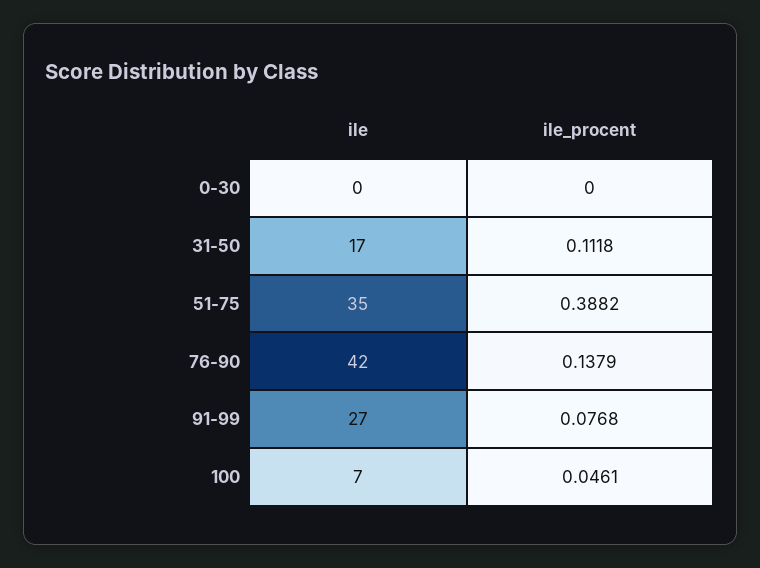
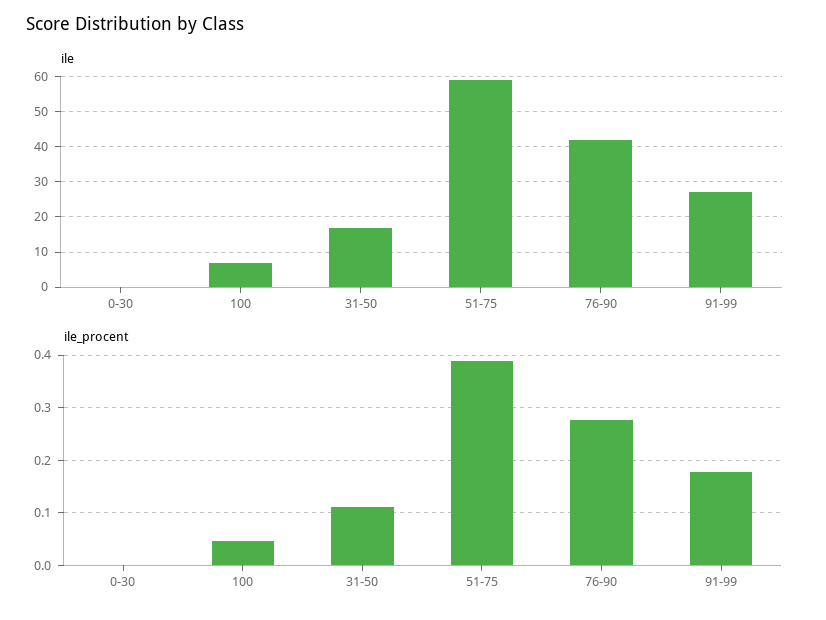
ile, 51-75: 35 -> 60
ile_procent, 76-90: 0.1379 -> 0.28
ile_procent, 91-99: 0.0768 -> 0.18

